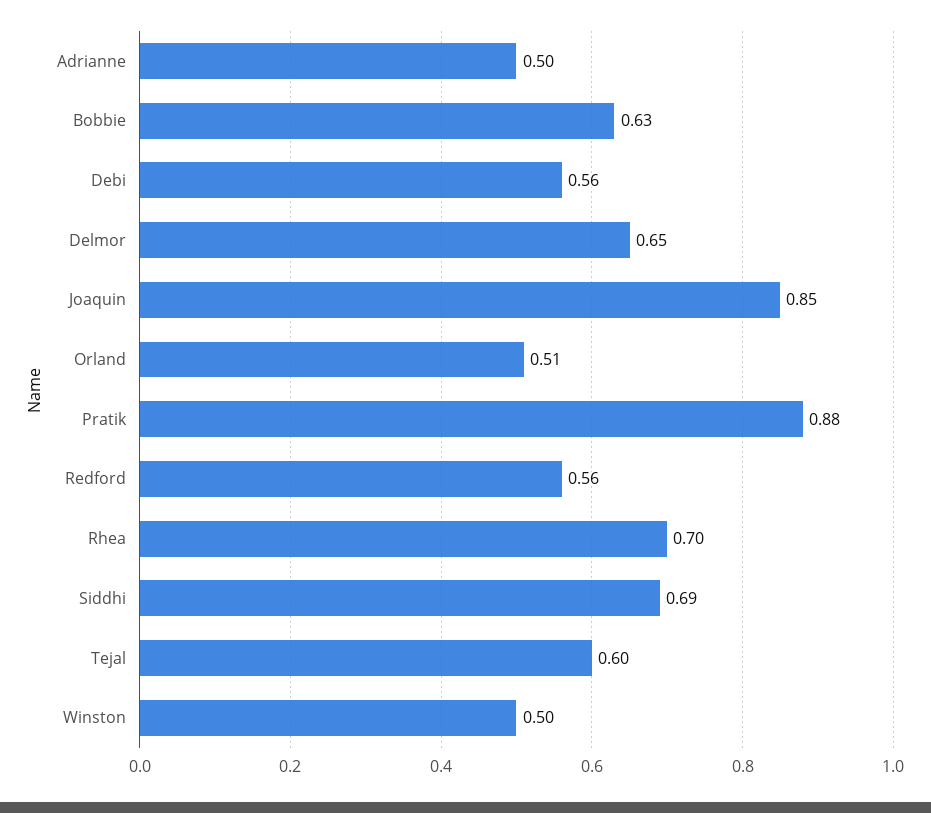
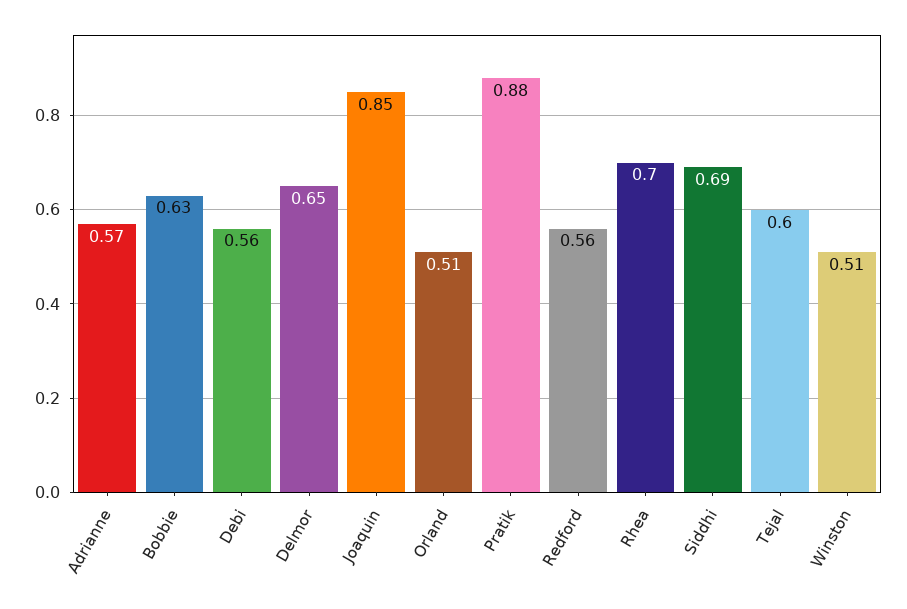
Adrianne: 0.5 -> 0.57
Winston: 0.5 -> 0.51

